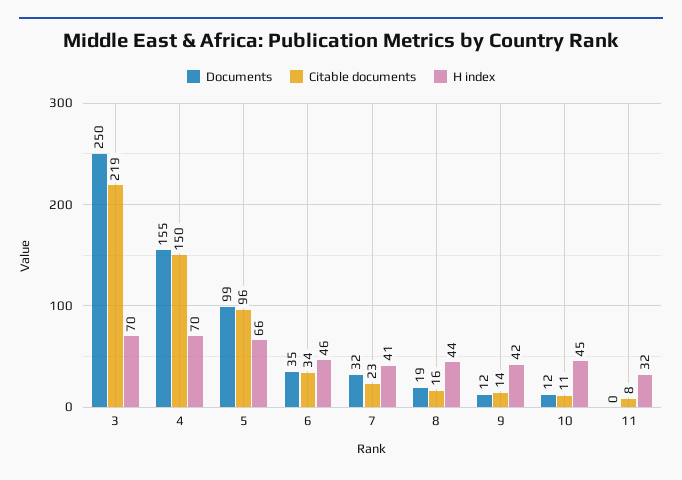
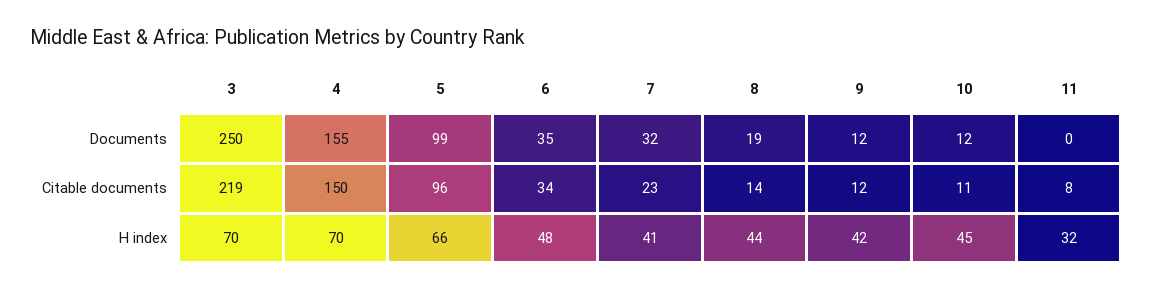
H index, 6: 46 -> 48
Citable documents, 8: 16 -> 14
Citable documents, 9: 14 -> 12

